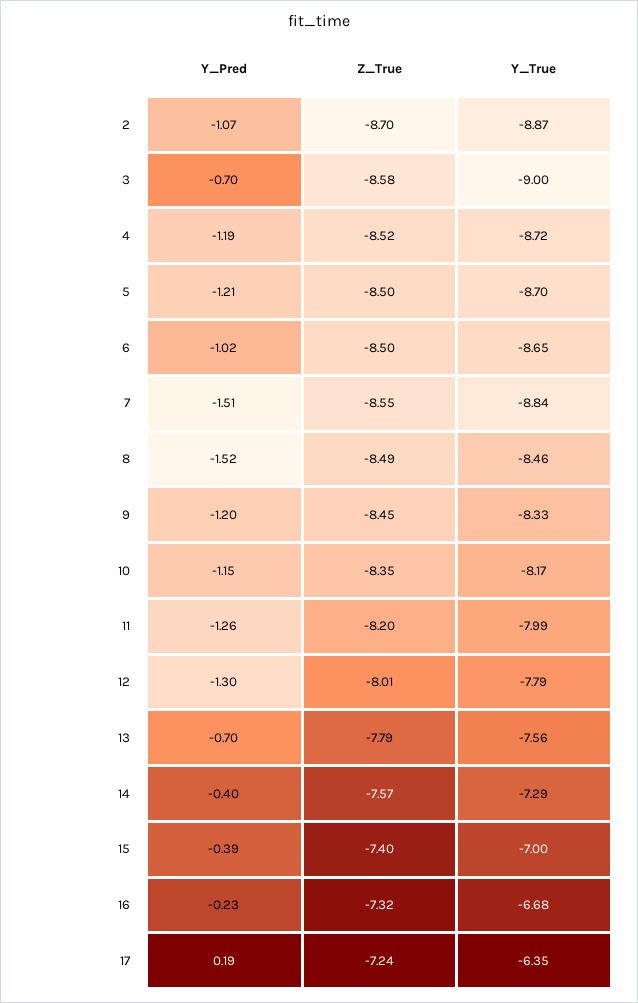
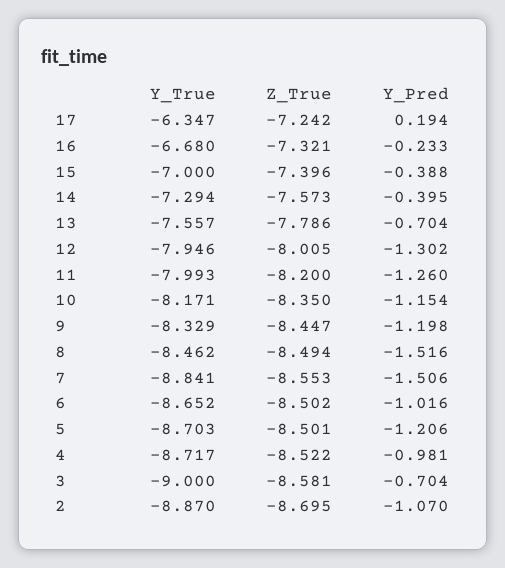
Y_Pred, 4: -1.19 -> -0.981
Y_True, 12: -7.79 -> -7.946

